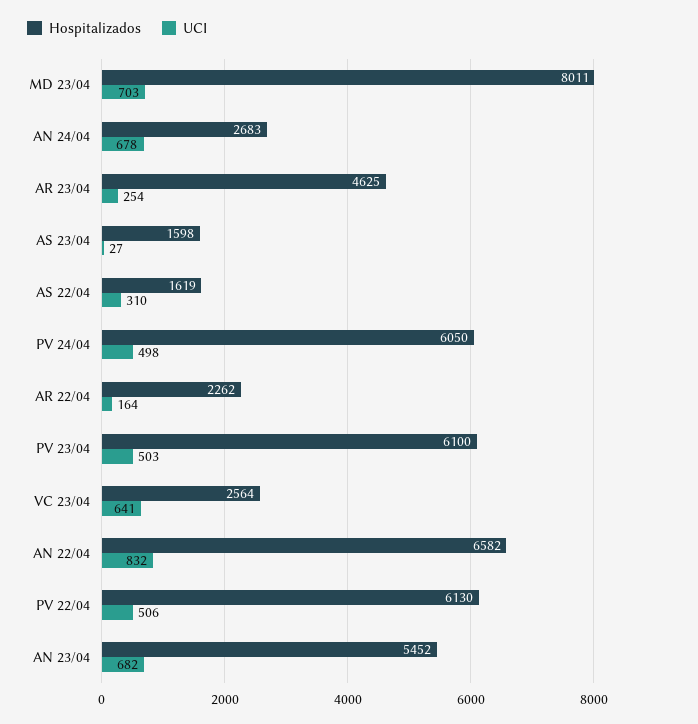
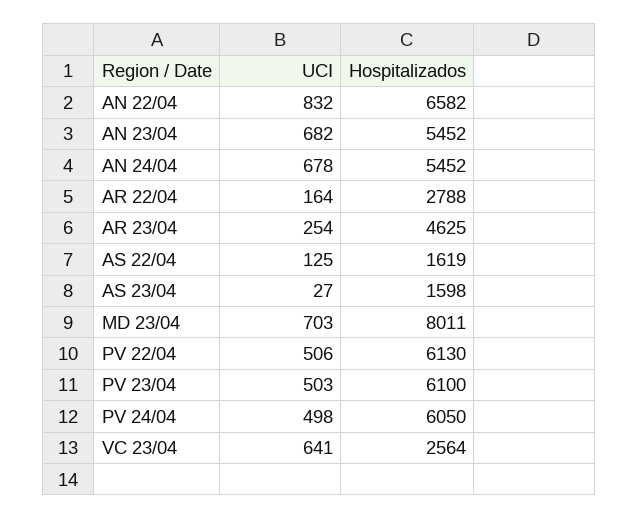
Hospitalizados, AN 24/04: 2683 -> 5452
UCI, AS 22/04: 310 -> 125
Hospitalizados, AR 22/04: 2262 -> 2788

